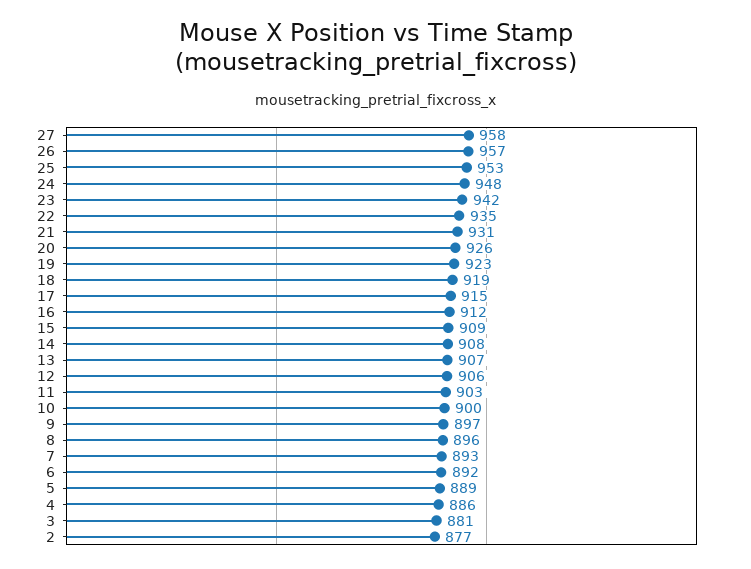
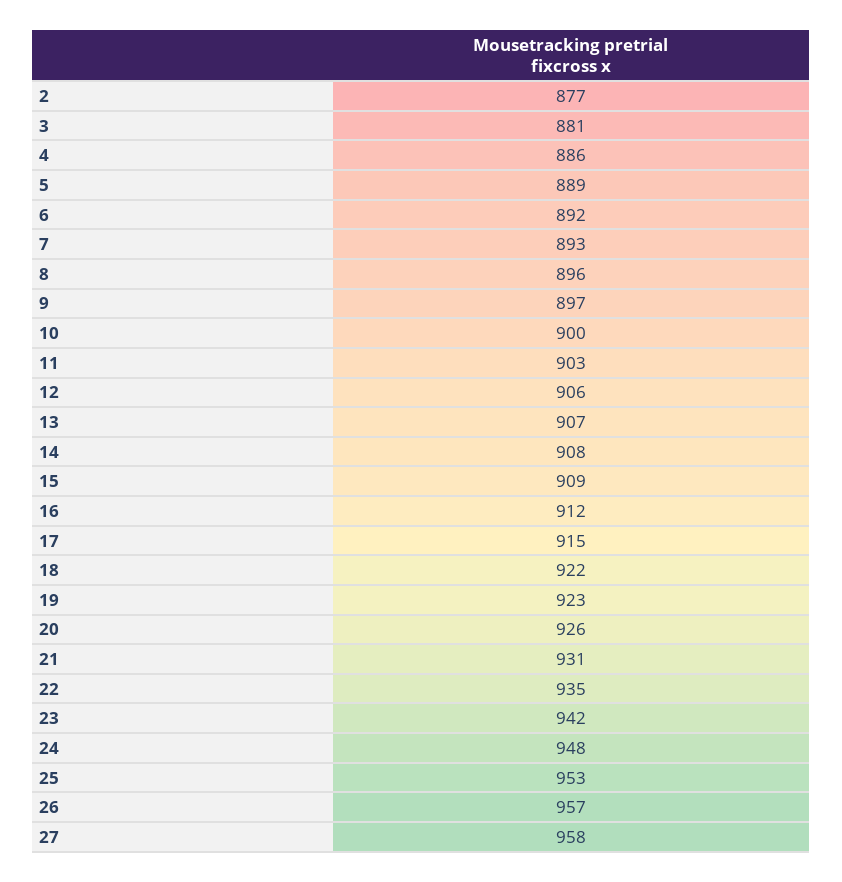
18: 919 -> 922

